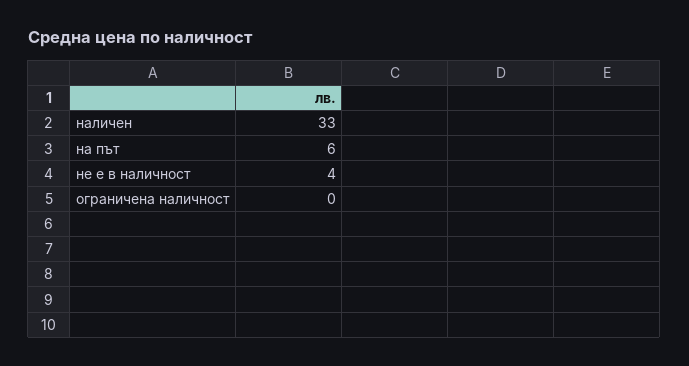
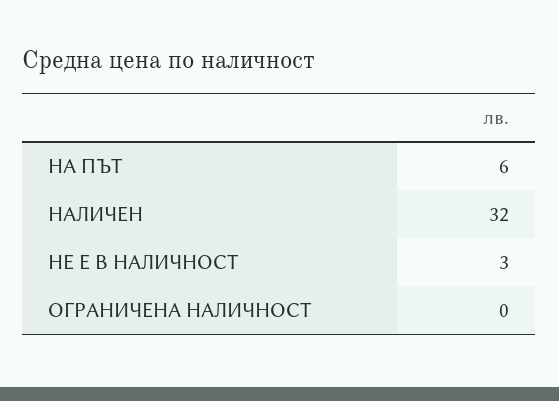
наличен: 33 -> 32
не е в наличност: 4 -> 3

